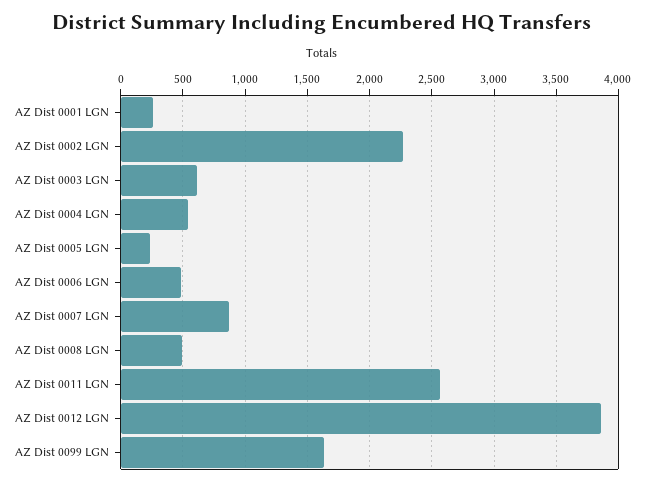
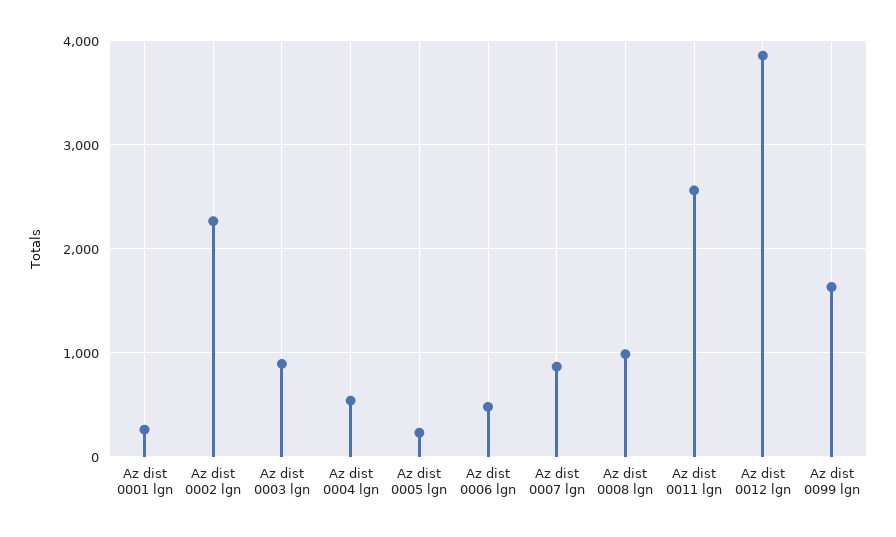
AZ Dist 0003 LGN: 600 -> 900
AZ Dist 0008 LGN: 500 -> 1000

